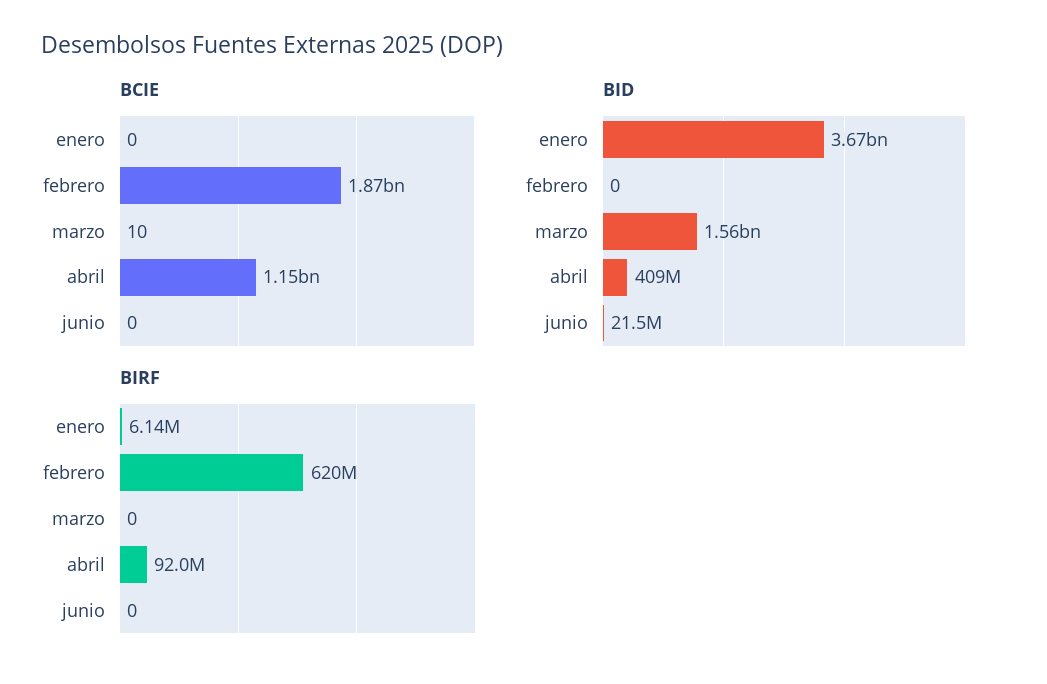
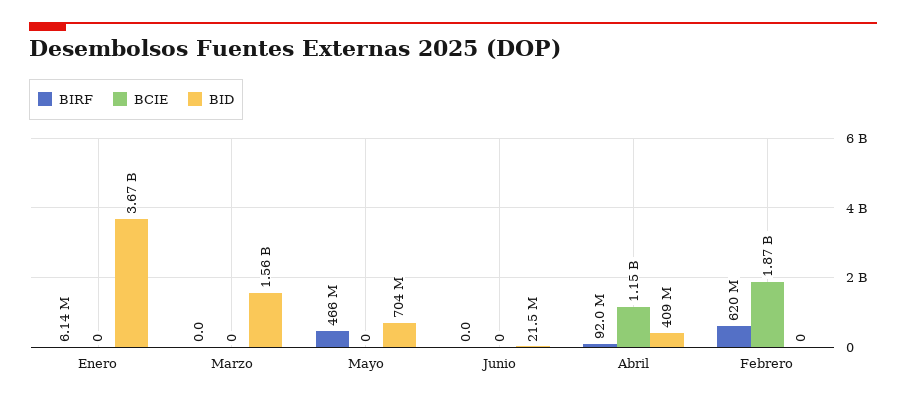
BCIE, marzo: 10 -> 0
BIRF, Mayo: none -> 466000000
BCIE, Mayo: none -> 0
BID, Mayo: none -> 704000000

